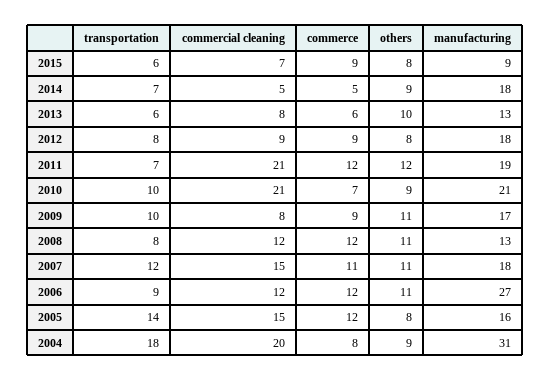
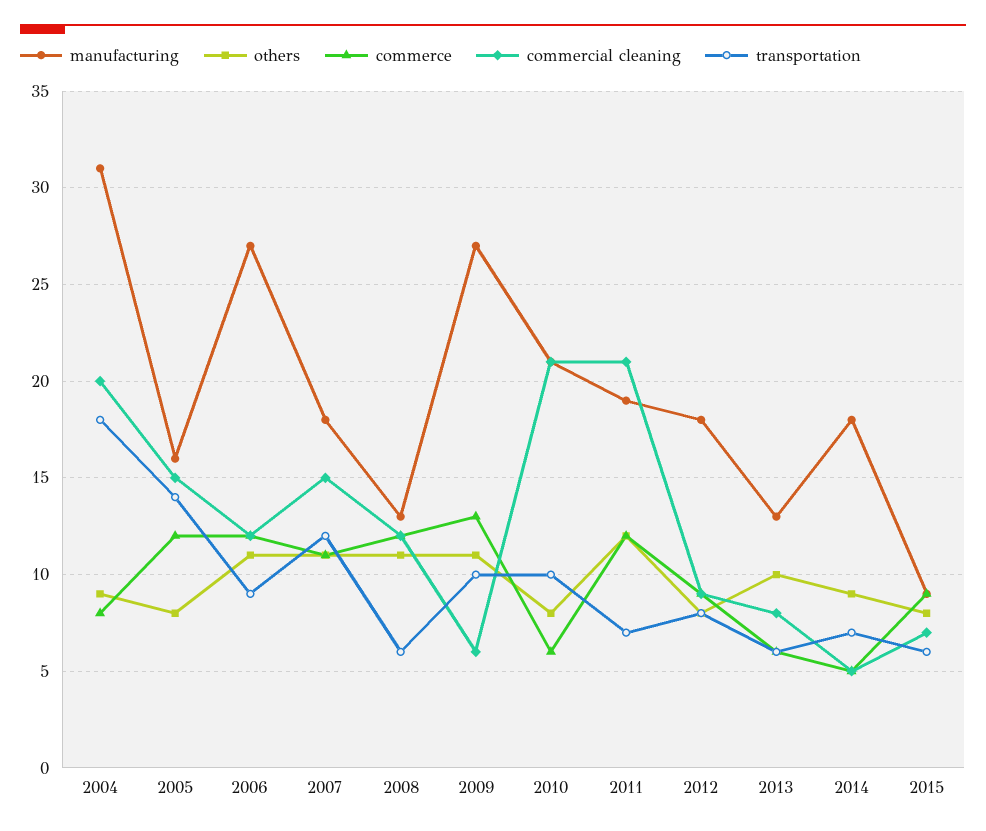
commerce, 2010: 7 -> 6
others, 2010: 9 -> 8
commercial cleaning, 2009: 8 -> 6
commerce, 2009: 9 -> 13
manufacturing, 2009: 17 -> 27
transportation, 2008: 8 -> 6

